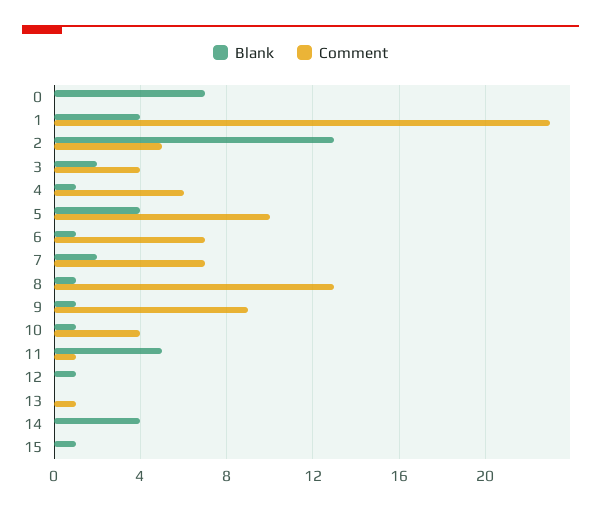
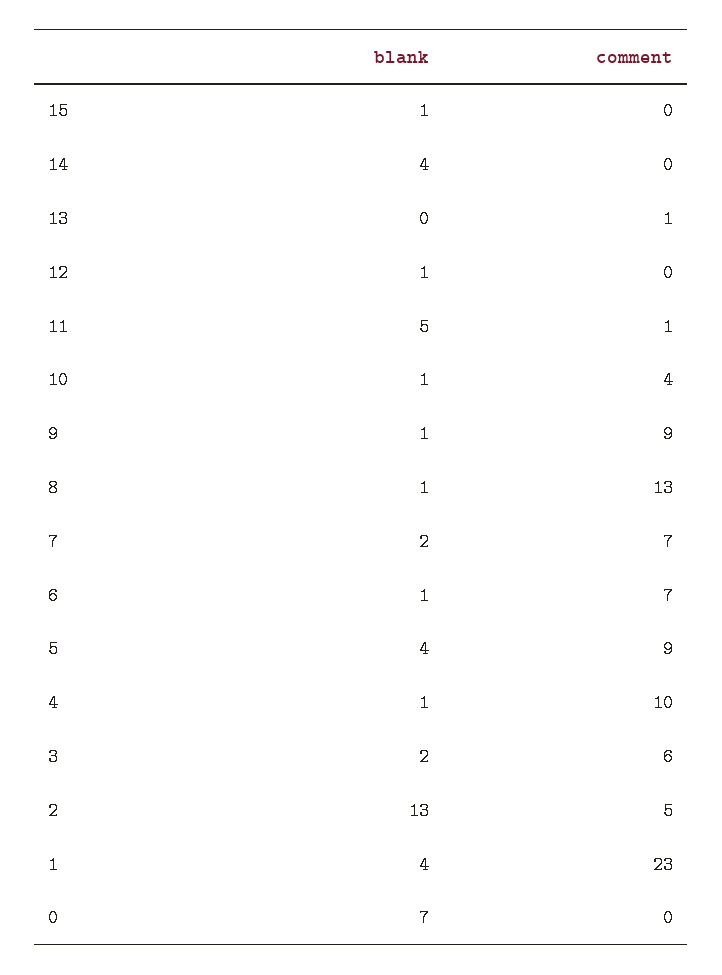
Comment, 3: 4 -> 6
Comment, 4: 6 -> 10
Comment, 5: 10 -> 9

